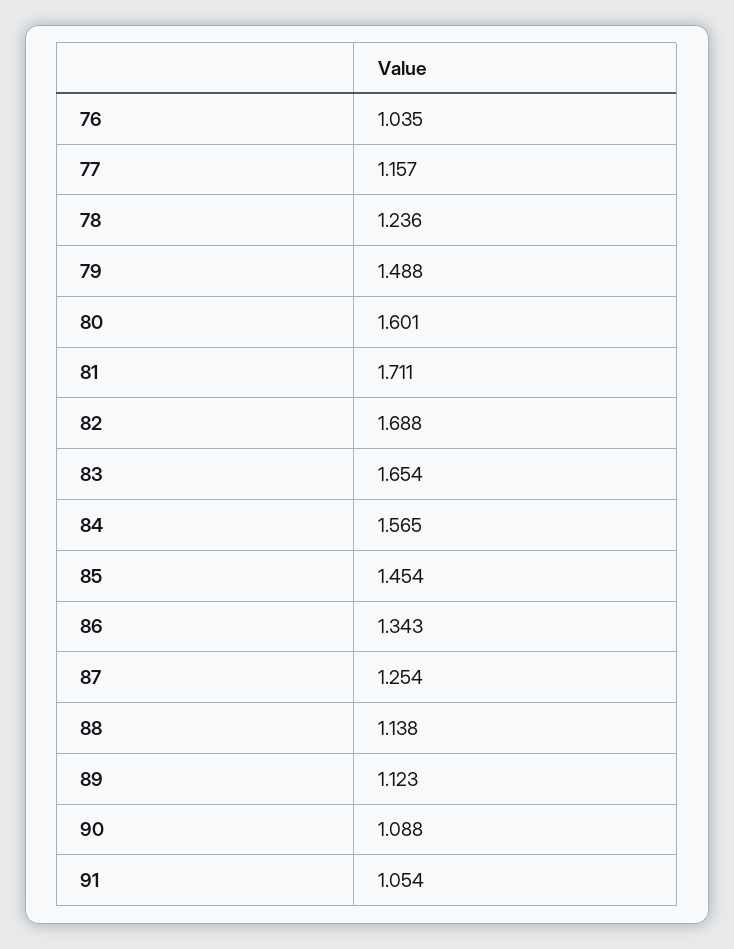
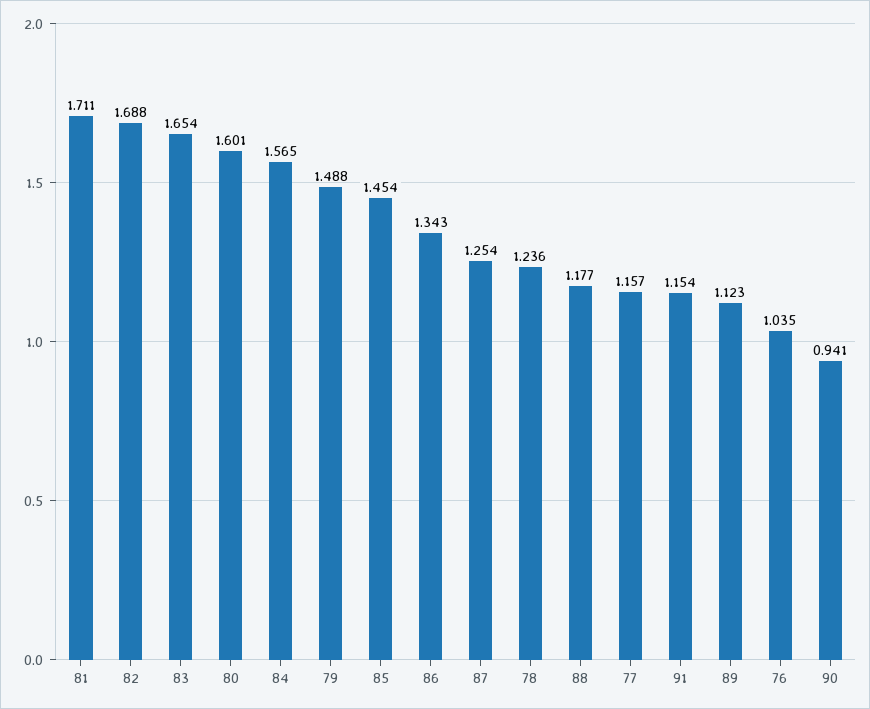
88: 1.138 -> 1.177
90: 1.088 -> 0.941
91: 1.054 -> 1.154

